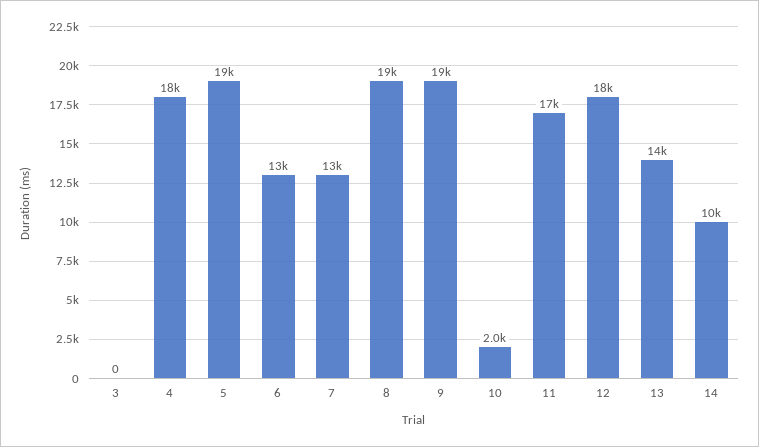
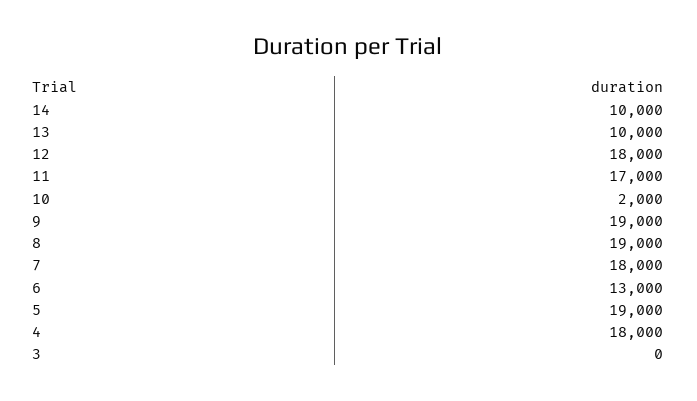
7: 13000 -> 18000
13: 14000 -> 10000

